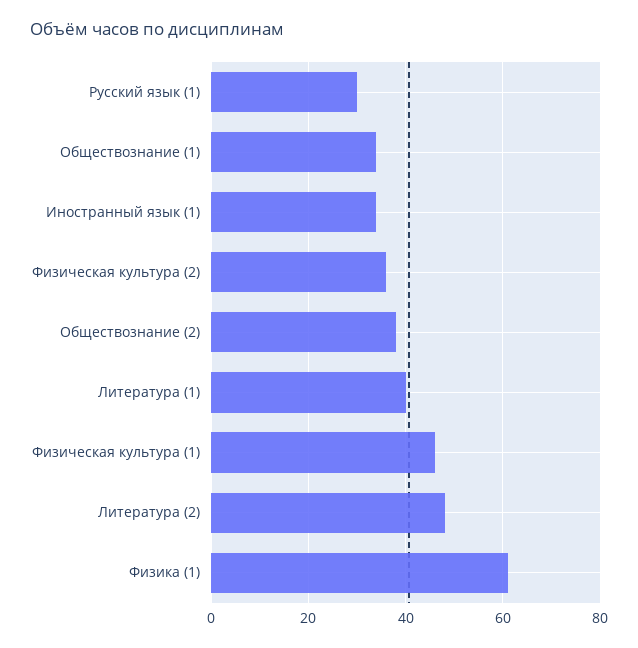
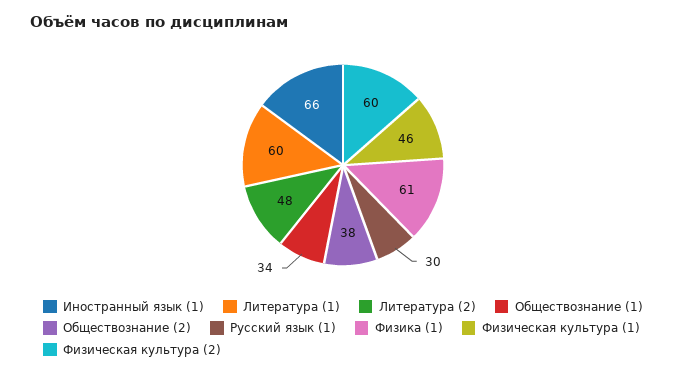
Иностранный язык (1): 35 -> 66
Физическая культура (2): 35 -> 60
Литература (1): 40 -> 60

